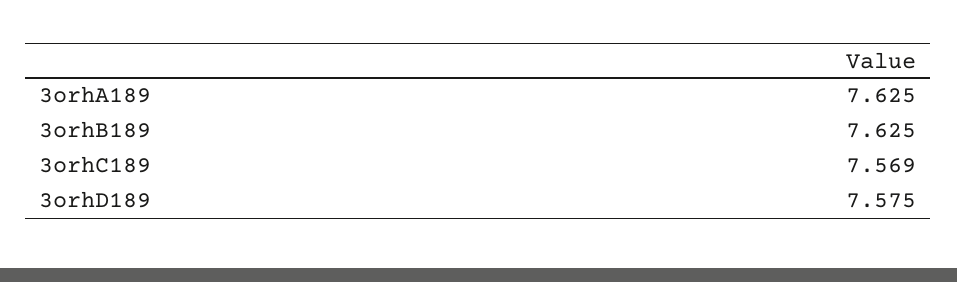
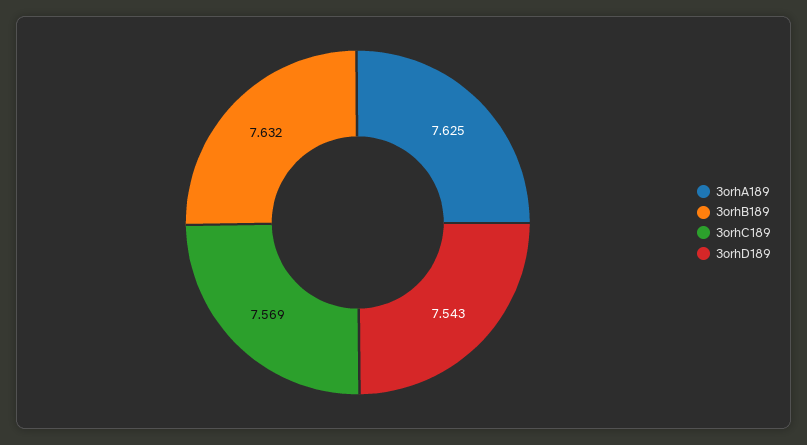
3orhB189: 7.625 -> 7.632
3orhD189: 7.575 -> 7.543

